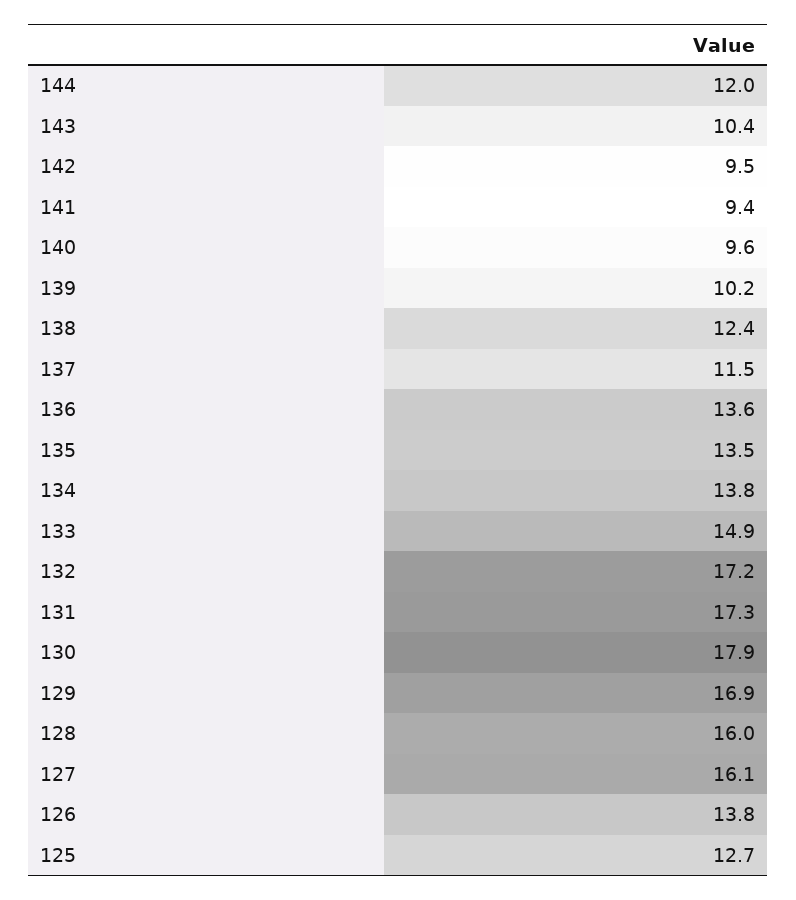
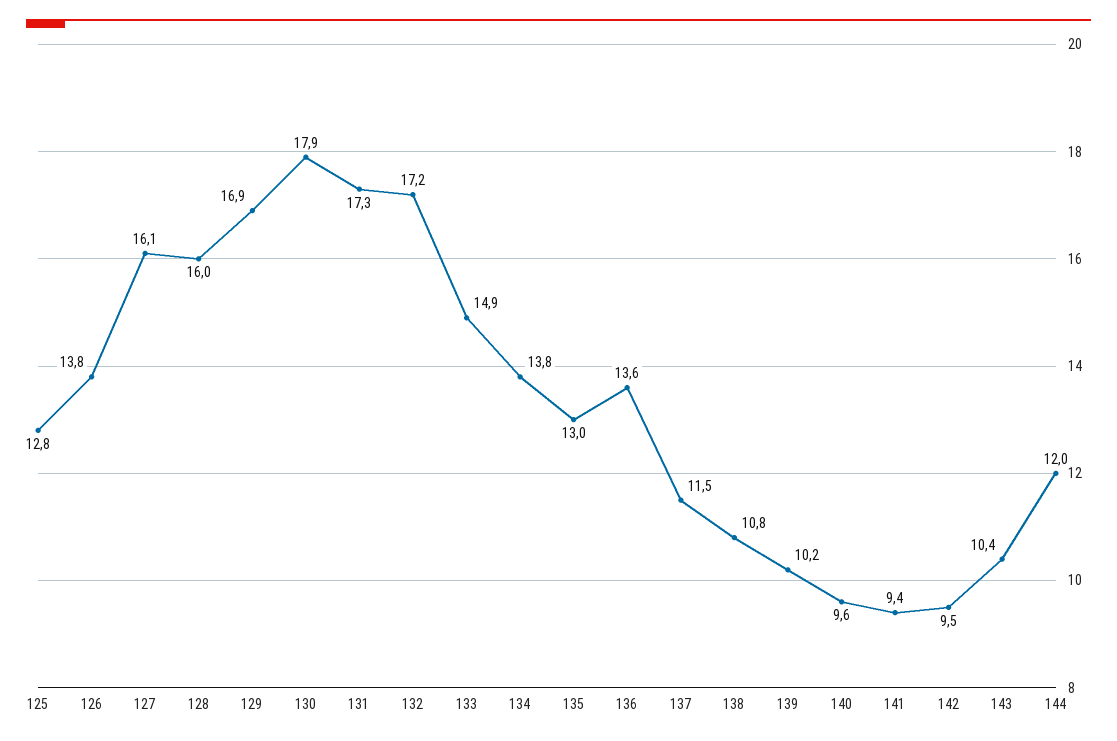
138: 12.4 -> 10.8
135: 13.5 -> 13
125: 12.7 -> 12.8

